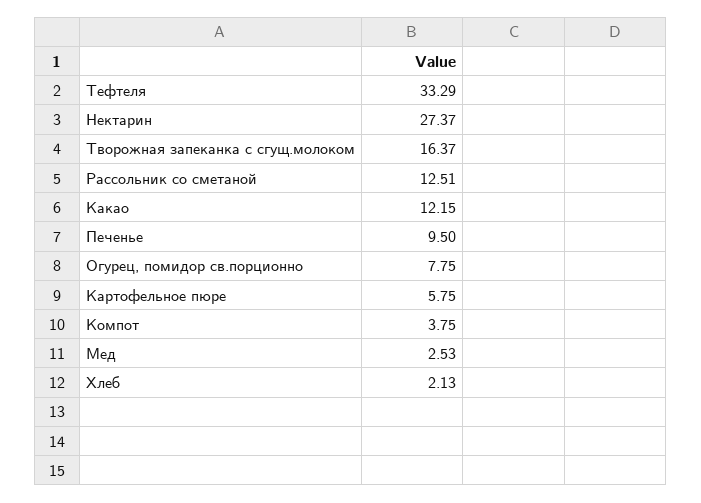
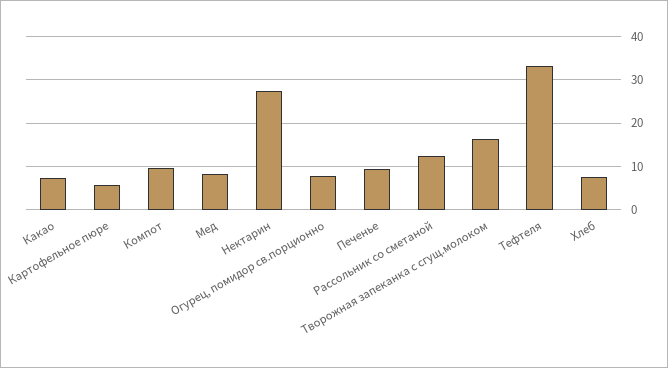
Какао: 12.15 -> 8
Компот: 3.75 -> 10
Мед: 2.53 -> 8
Хлеб: 2.13 -> 8

